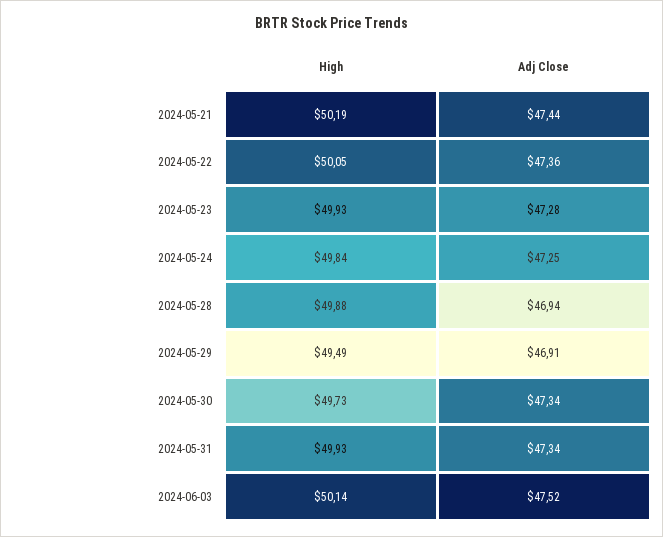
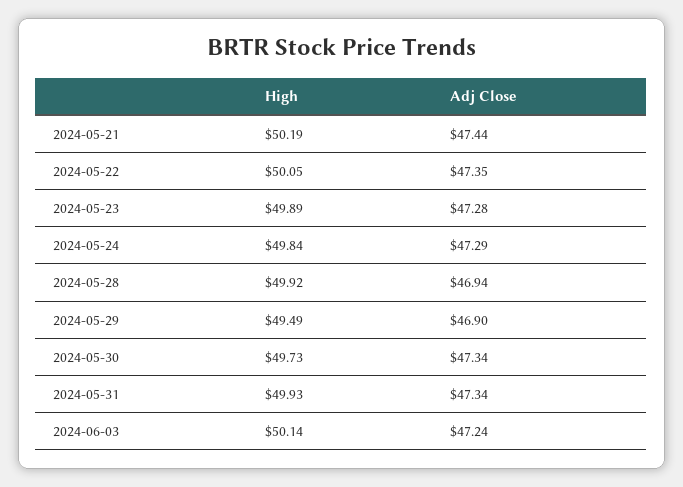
Adj Close, 2024-05-22: 47.36 -> 47.35
High, 2024-05-23: 49.93 -> 49.89
Adj Close, 2024-05-24: 47.25 -> 47.29
High, 2024-05-28: 49.88 -> 49.92
Adj Close, 2024-05-29: 46.91 -> 46.9
Adj Close, 2024-06-03: 47.52 -> 47.24

